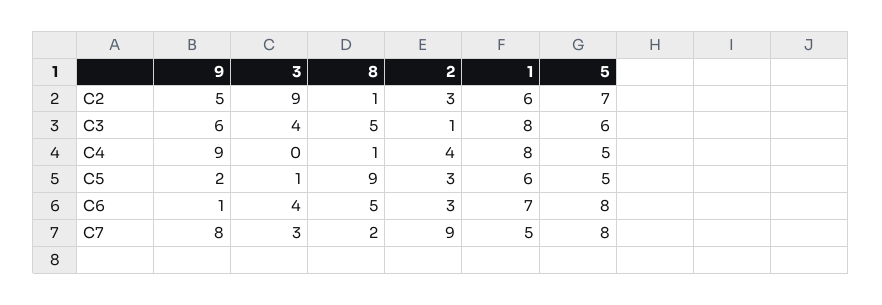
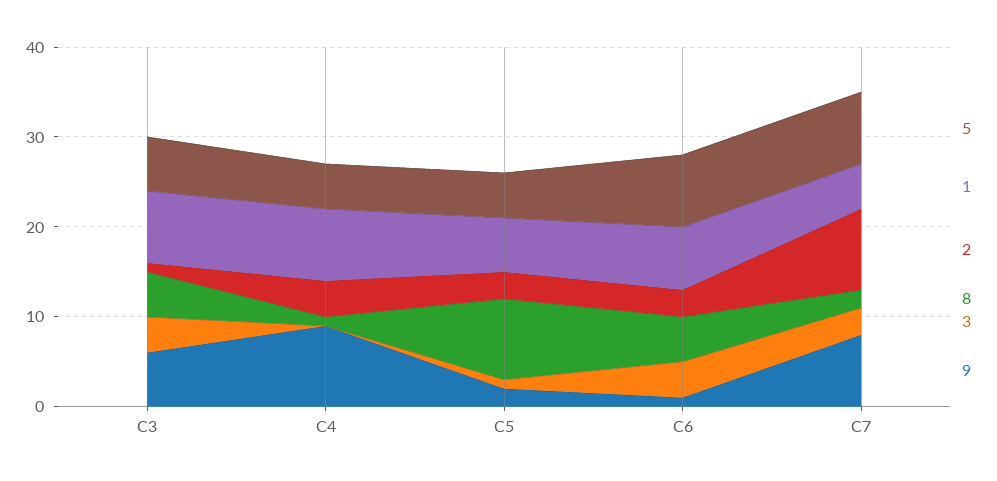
9, C2: 5 -> none
3, C2: 9 -> none
8, C2: 1 -> none
2, C2: 3 -> none
1, C2: 6 -> none
5, C2: 7 -> none

